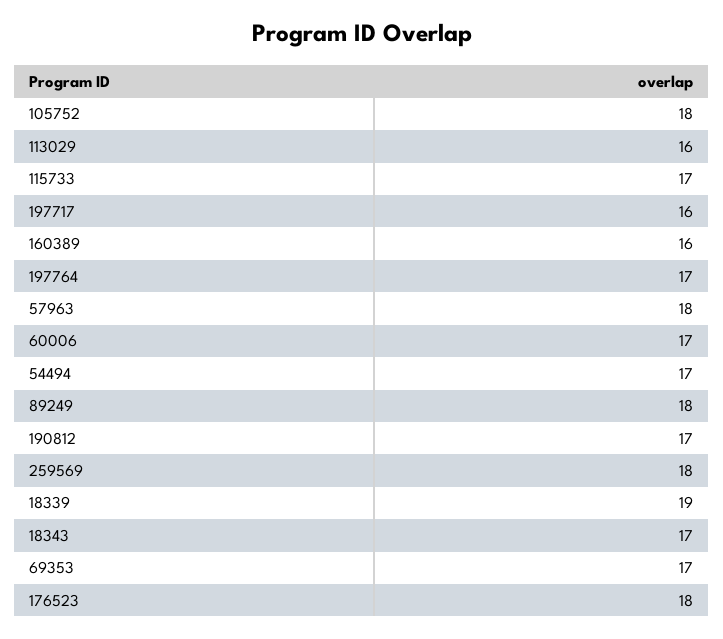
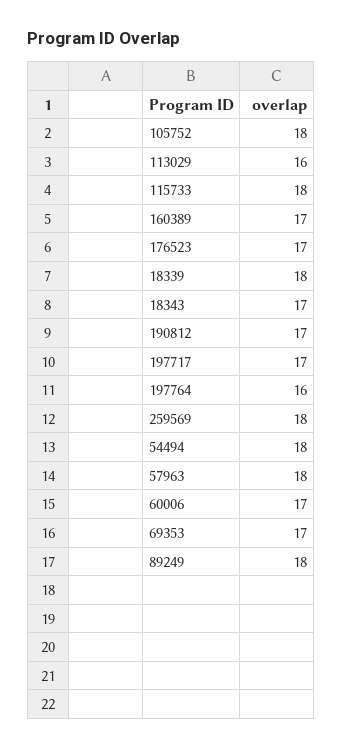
115733: 17 -> 18
197717: 16 -> 17
160389: 16 -> 17
197764: 17 -> 16
54494: 17 -> 18
18339: 19 -> 18
176523: 18 -> 17

